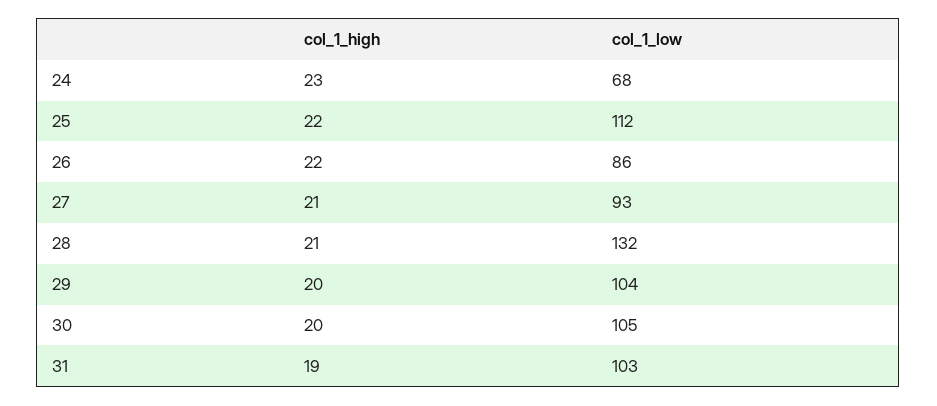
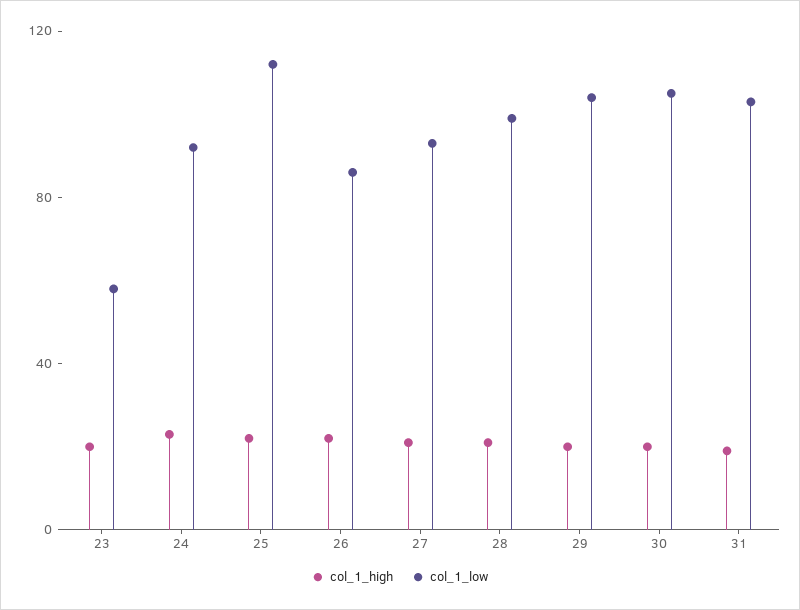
col_1_low, 24: 68 -> 90
col_1_low, 28: 132 -> 100
col_1_high, 23: none -> 20
col_1_low, 23: none -> 60

